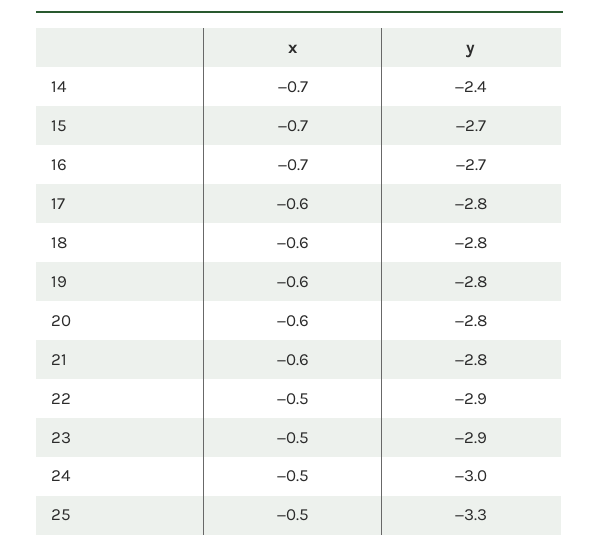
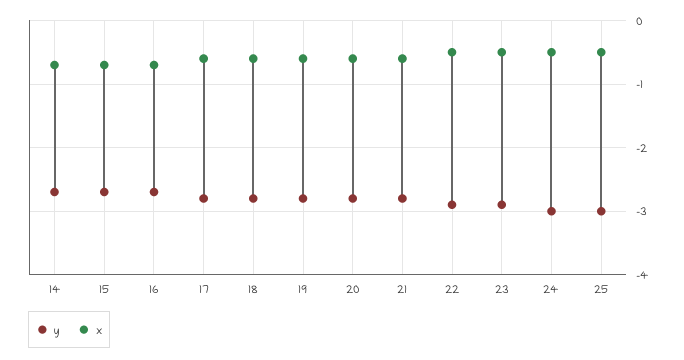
y, 14: -2.4 -> -2.7
y, 25: -3.3 -> -3

